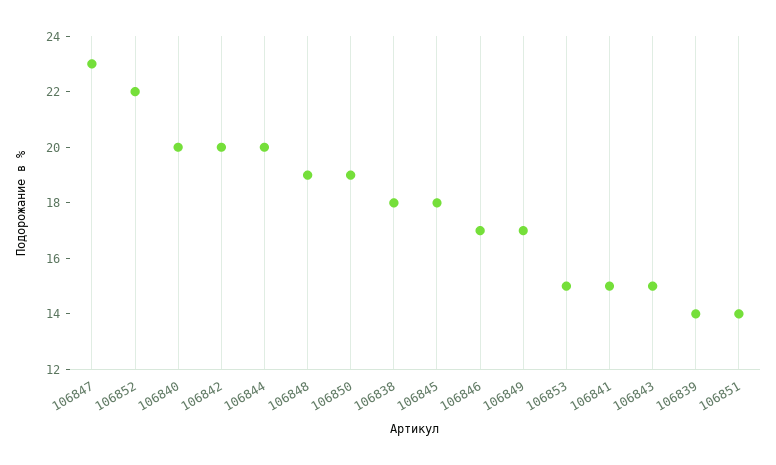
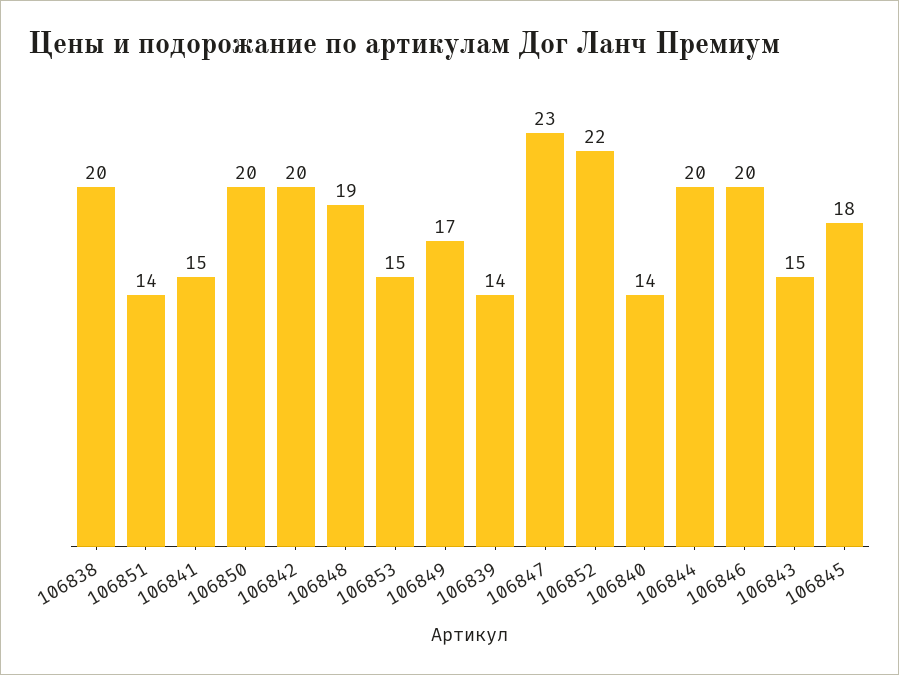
106840: 20 -> 14
106850: 19 -> 20
106838: 18 -> 20
106846: 17 -> 20

